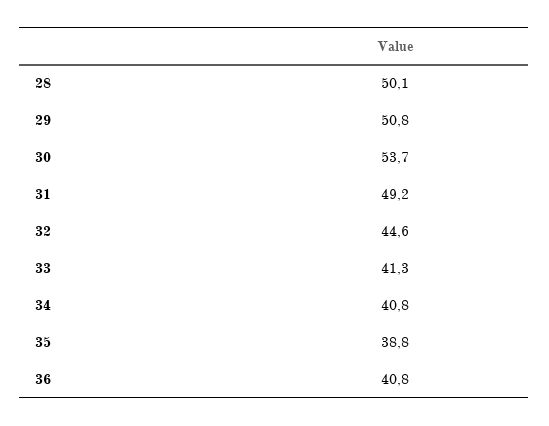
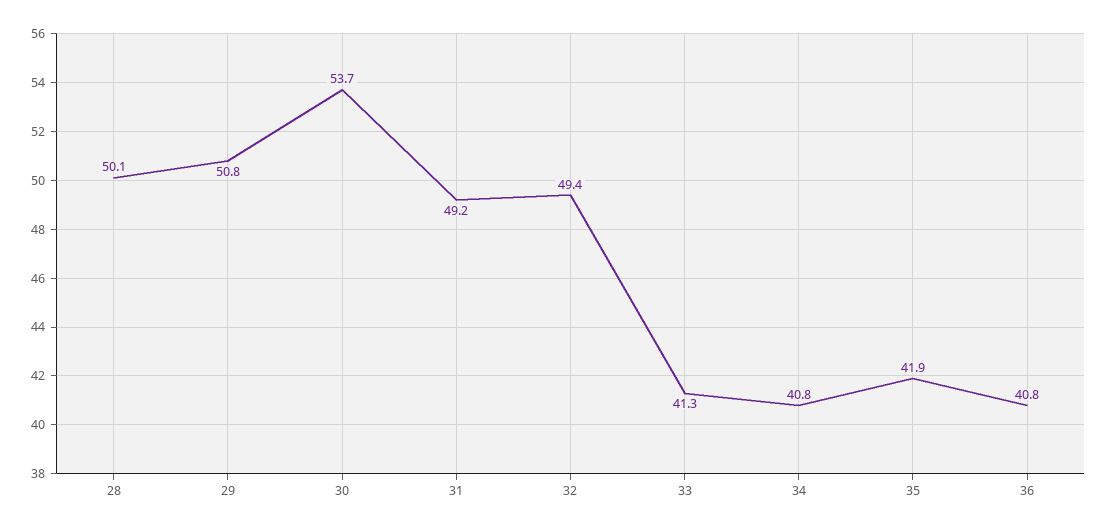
32: 44.6 -> 49.4
35: 38.8 -> 41.9

